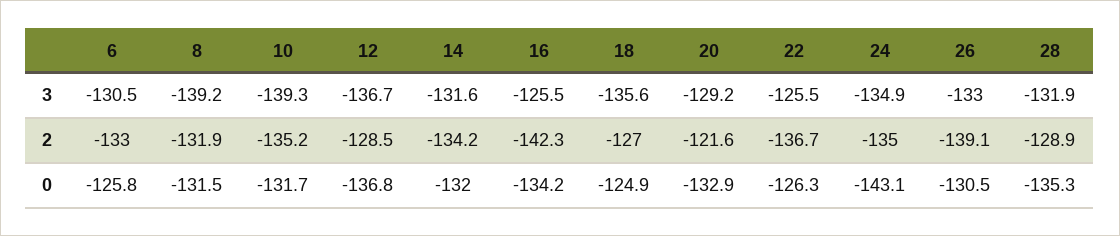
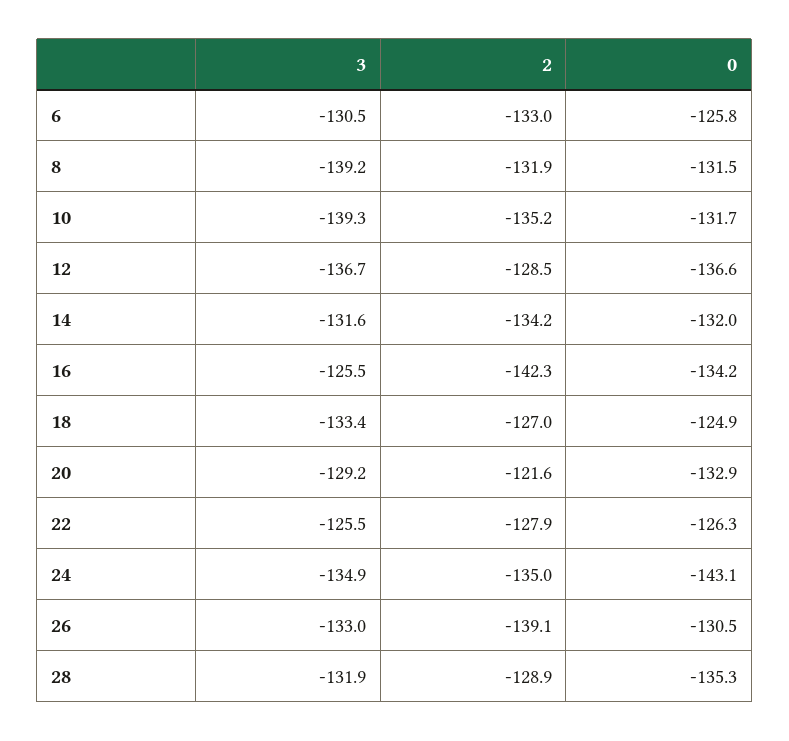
18, 3: -135.6 -> -133.4
22, 2: -136.7 -> -127.9
12, 0: -136.8 -> -136.6

